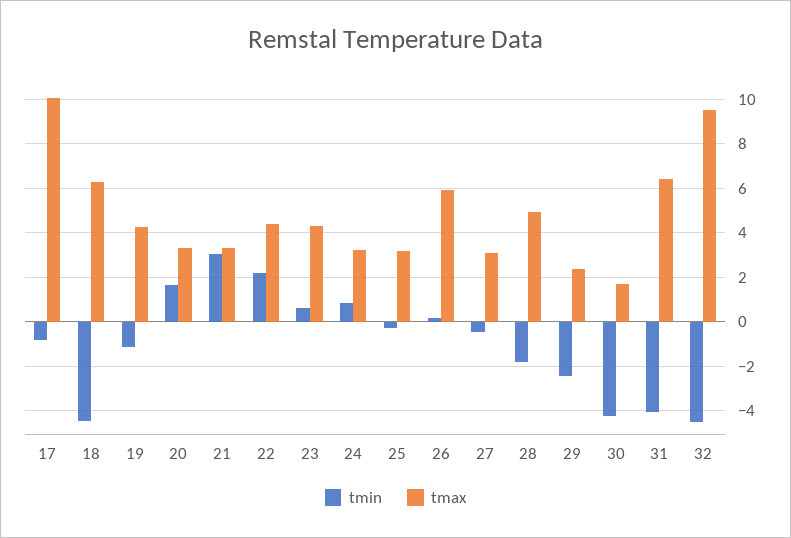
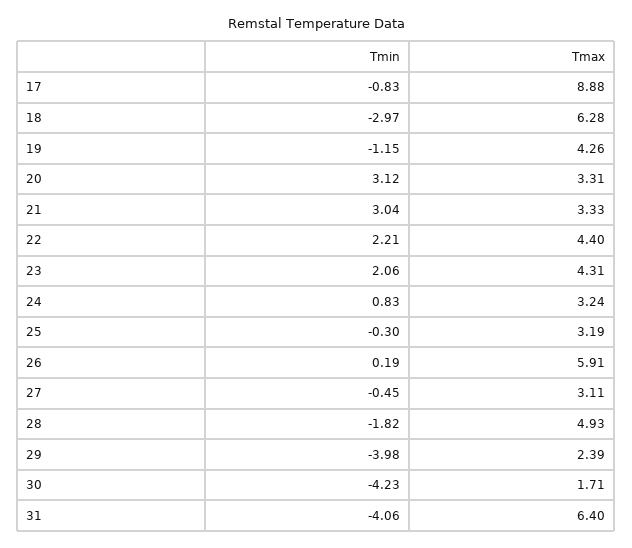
tmax, 17: 10 -> 8.88
tmin, 18: -4.5 -> -2.97
tmin, 20: 1.5 -> 3.12
tmin, 23: 0.5 -> 2.06
tmin, 29: -2.5 -> -3.98
tmin, 32: -4.5 -> none
tmax, 32: 9.5 -> none

